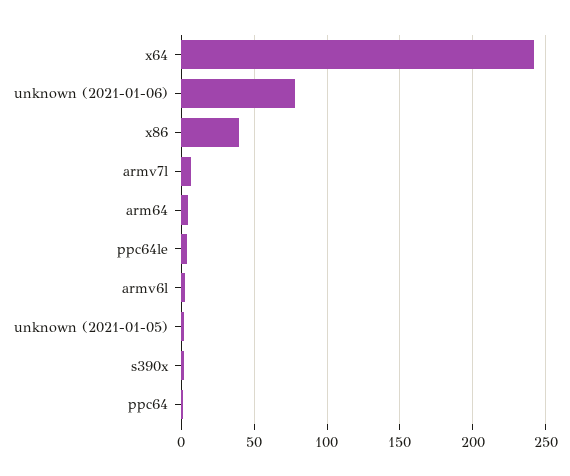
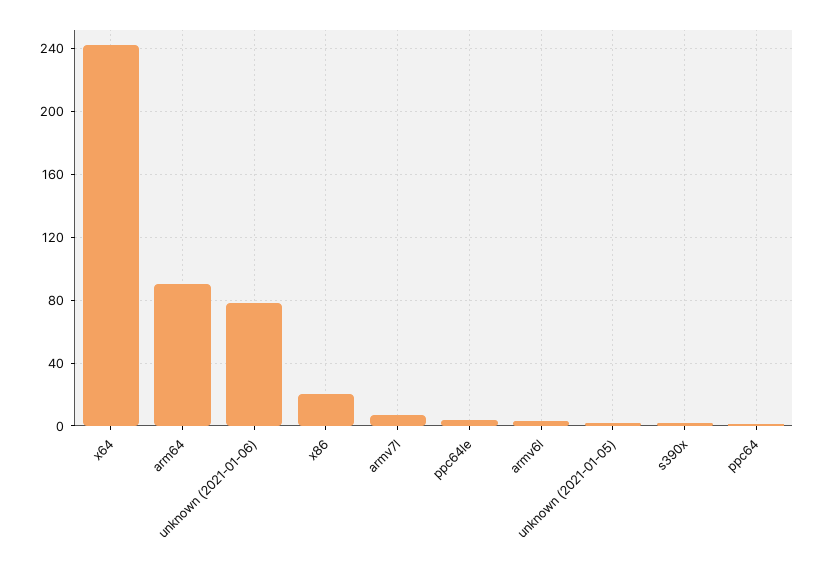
x86: 40 -> 20
arm64: 5 -> 90

